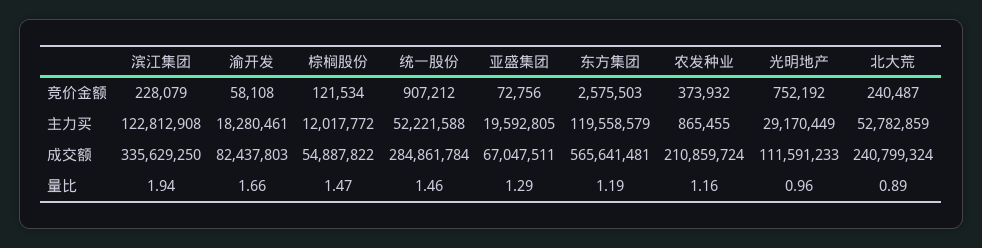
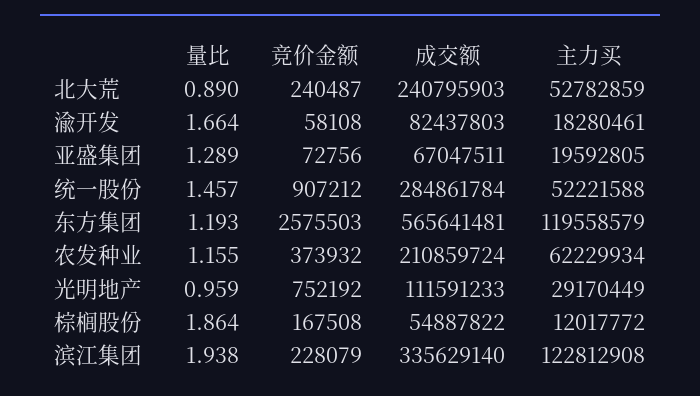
棕榈股份, 竞价金额: 121534 -> 167508
农发种业, 主力买: 865455 -> 62229934
滨江集团, 成交额: 335629250 -> 335629140
北大荒, 成交额: 240799324 -> 240795903
棕榈股份, 量比: 1.47 -> 1.864

